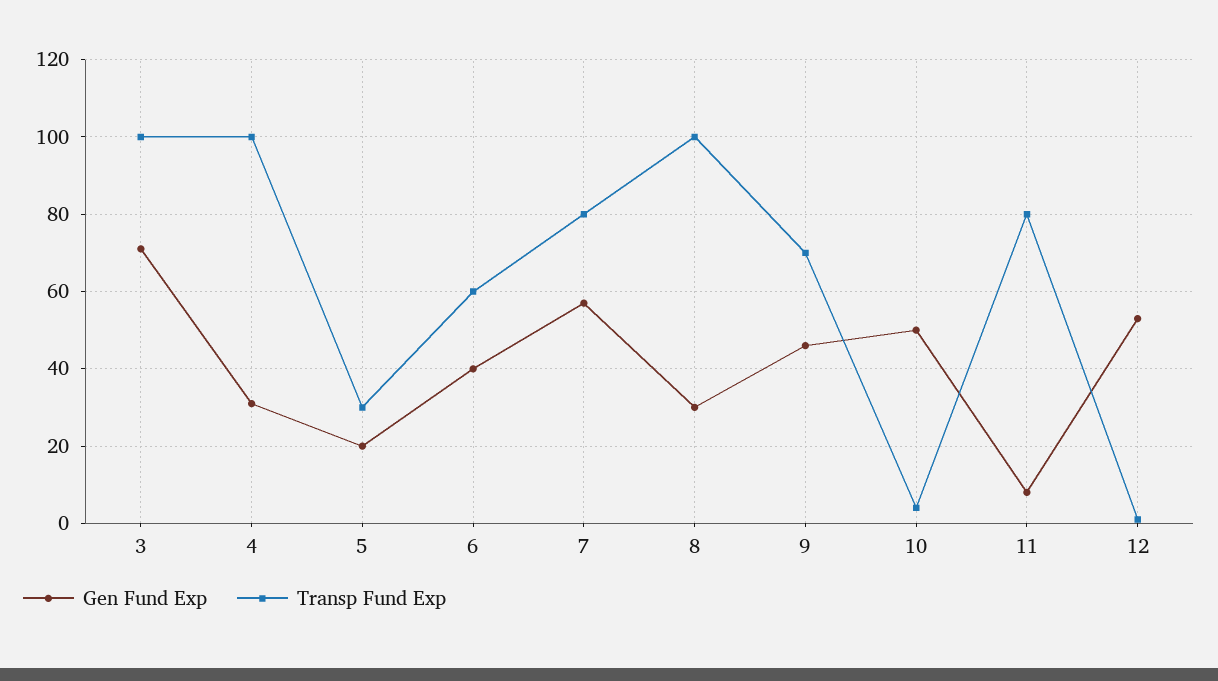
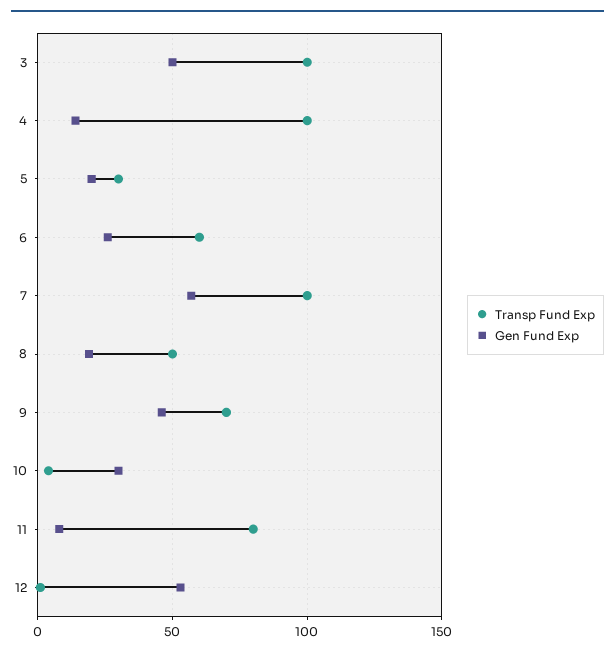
Gen Fund Exp, 3: 70 -> 50
Gen Fund Exp, 4: 30 -> 15
Gen Fund Exp, 6: 40 -> 25
Transp Fund Exp, 7: 80 -> 100
Gen Fund Exp, 8: 30 -> 20
Transp Fund Exp, 8: 100 -> 50
Gen Fund Exp, 10: 50 -> 30

